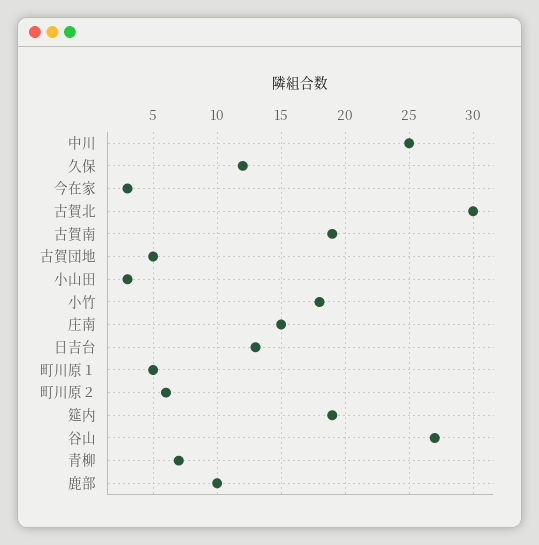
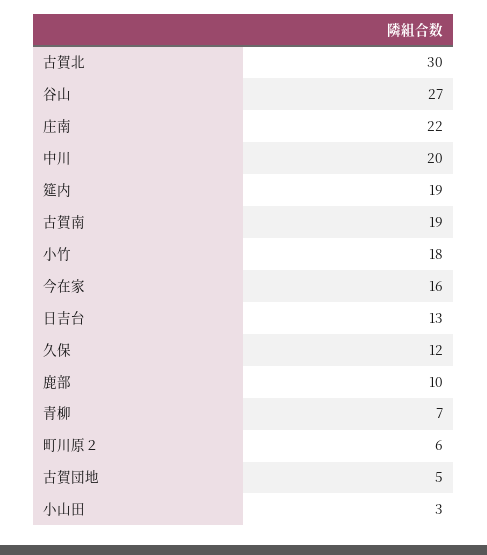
中川: 25 -> 20
今在家: 3 -> 16
庄南: 15 -> 22
町川原１: 5 -> none

